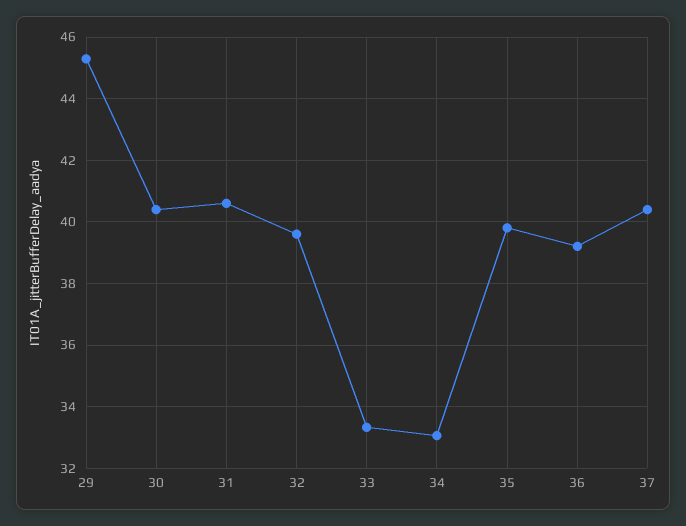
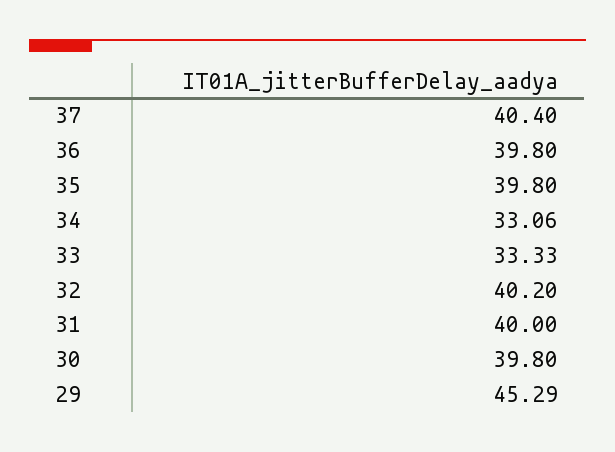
30: 40.4 -> 39.8
31: 40.6 -> 40
32: 39.6 -> 40.2
36: 39.2 -> 39.8

